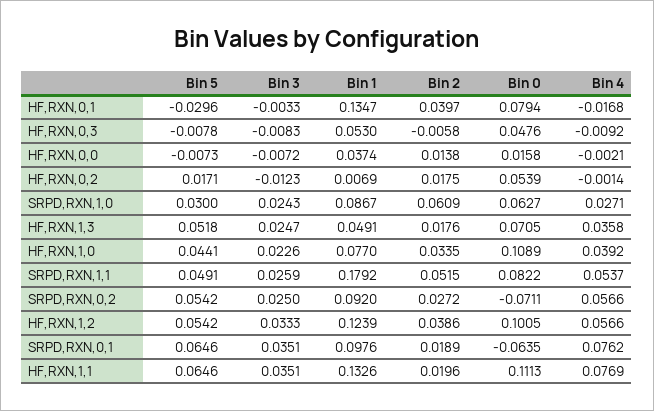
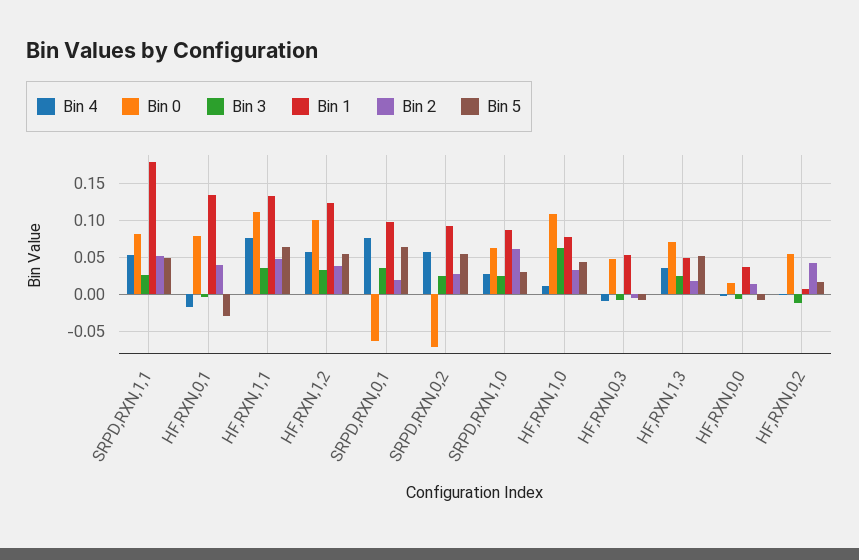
Bin 2, HF,RXN,0,2: 0.0175 -> 0.04
Bin 3, HF,RXN,1,0: 0.0226 -> 0.06
Bin 4, HF,RXN,1,0: 0.0392 -> 0.01
Bin 2, HF,RXN,1,1: 0.0196 -> 0.05

